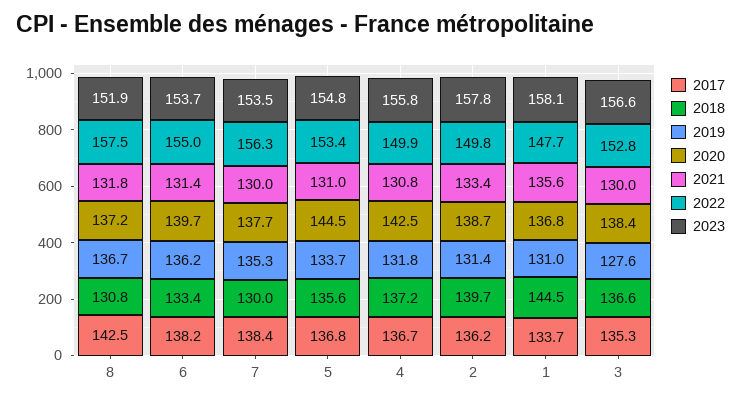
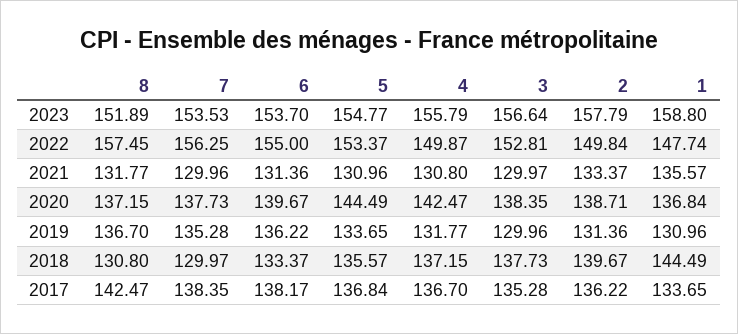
2023, 1: 158.1 -> 158.8
2018, 3: 136.6 -> 137.73
2019, 3: 127.6 -> 129.96

